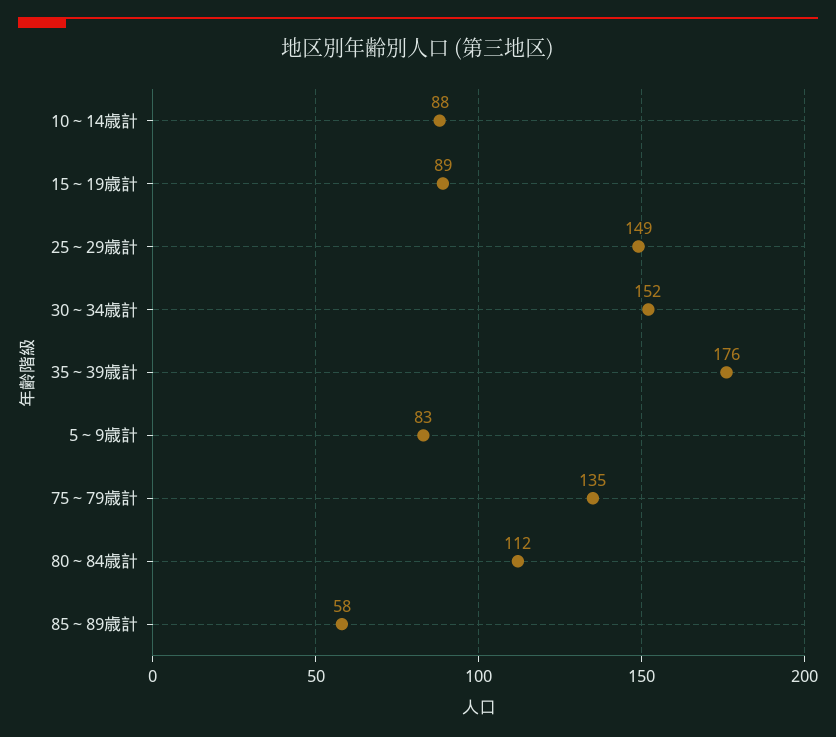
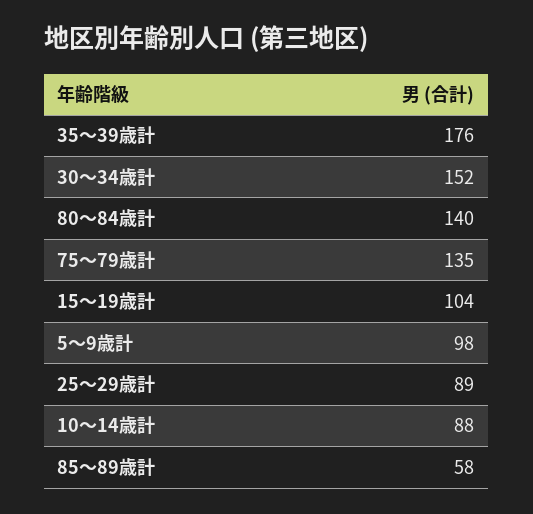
15～19歳計: 89 -> 104
25～29歳計: 149 -> 89
5～9歳計: 83 -> 98
80～84歳計: 112 -> 140

